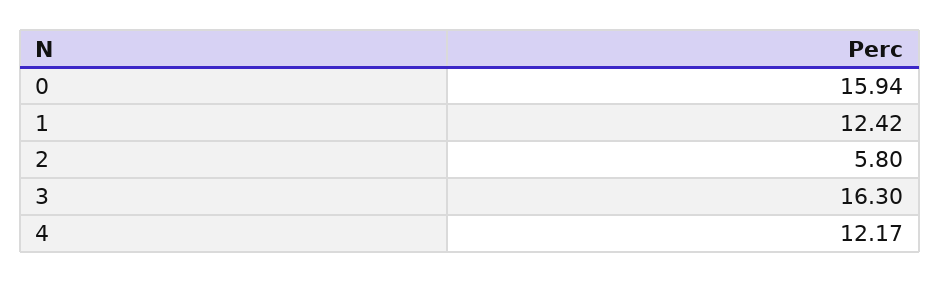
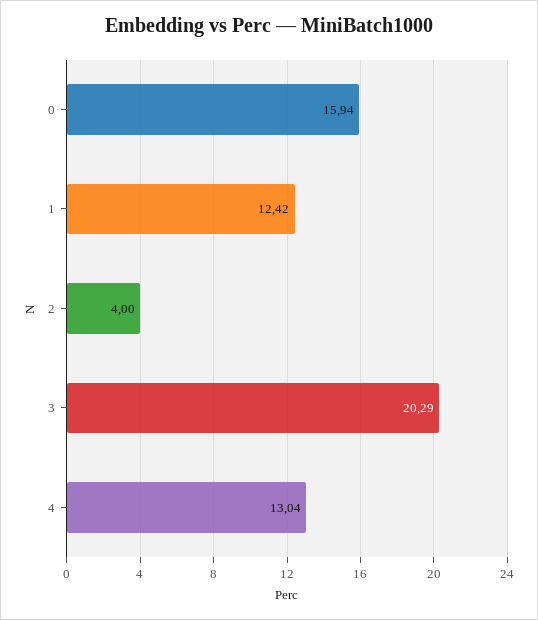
2: 5.8 -> 4
3: 16.3 -> 20.29
4: 12.17 -> 13.04

